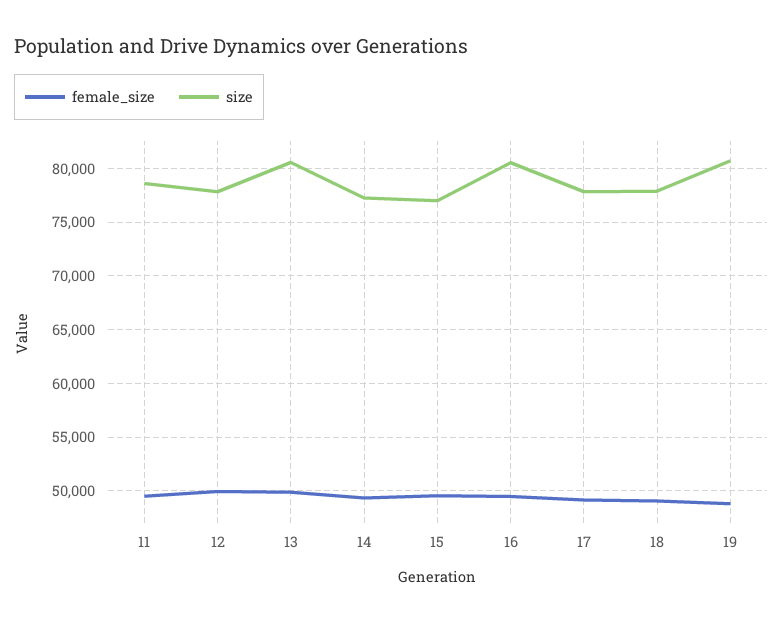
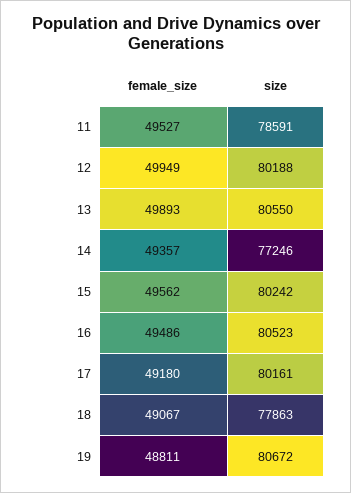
size, 12: 78000 -> 80188
size, 15: 77000 -> 80242
size, 17: 78000 -> 80161

